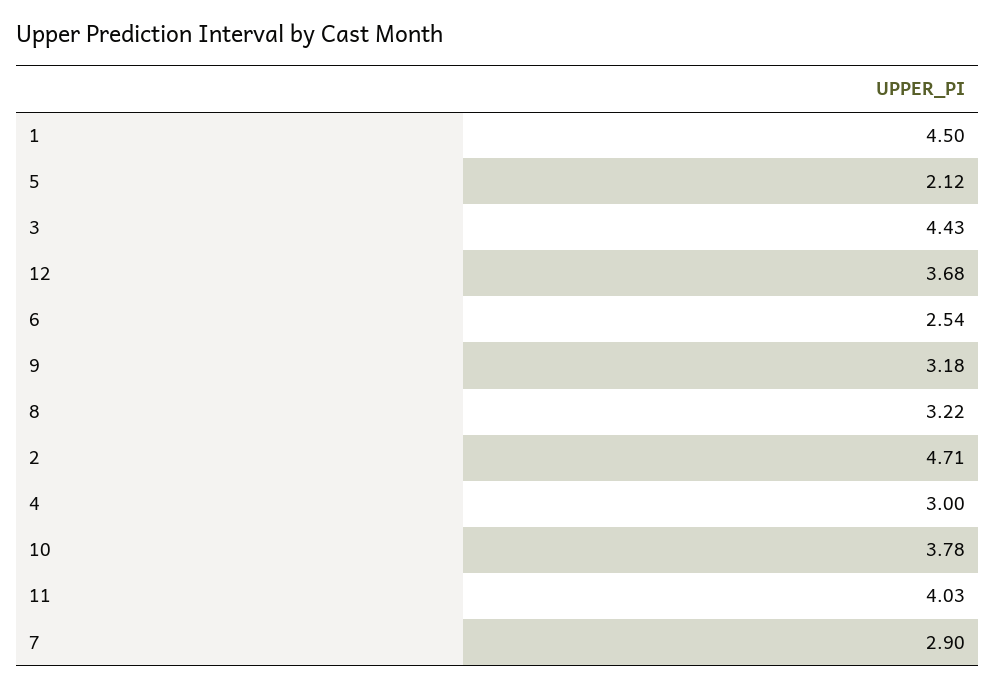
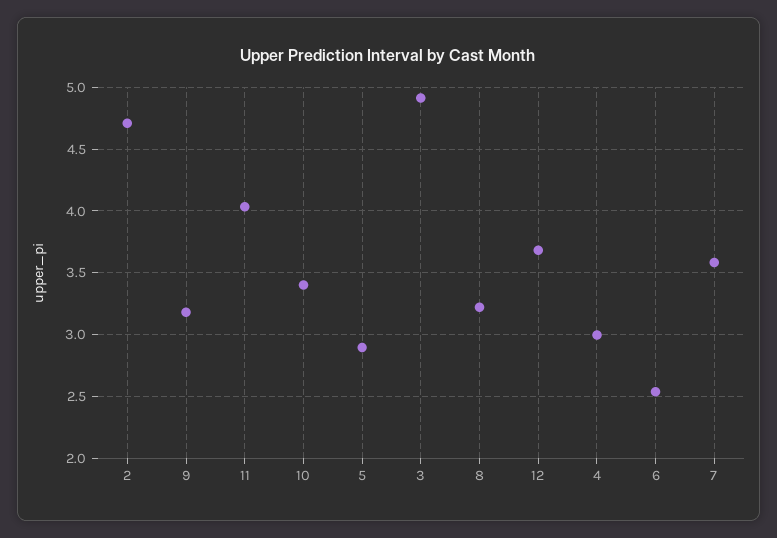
1: 4.5 -> none
5: 2.12 -> 2.9
3: 4.43 -> 4.9
10: 3.78 -> 3.4
7: 2.9 -> 3.6

